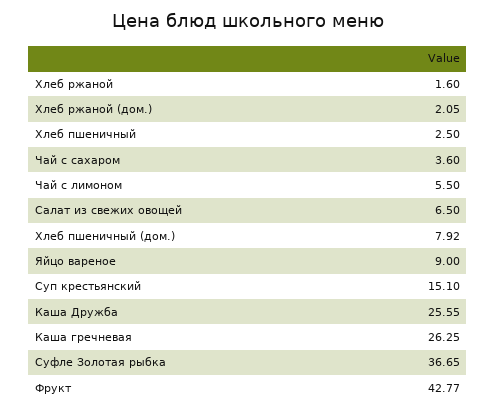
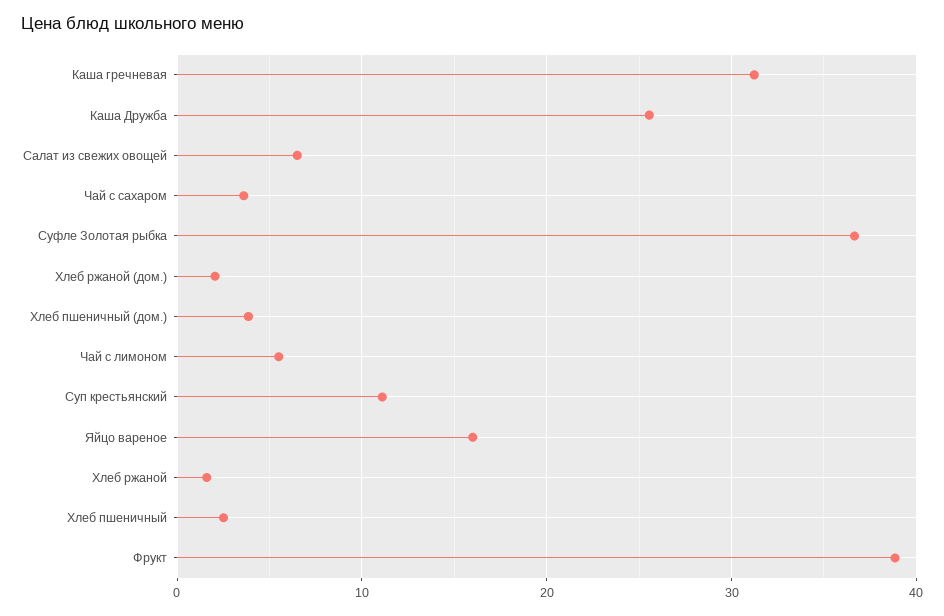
Хлеб пшеничный (дом.): 7.92 -> 4
Яйцо вареное: 9 -> 16
Суп крестьянский: 15.1 -> 11
Каша гречневая: 26.25 -> 31
Фрукт: 42.77 -> 39

